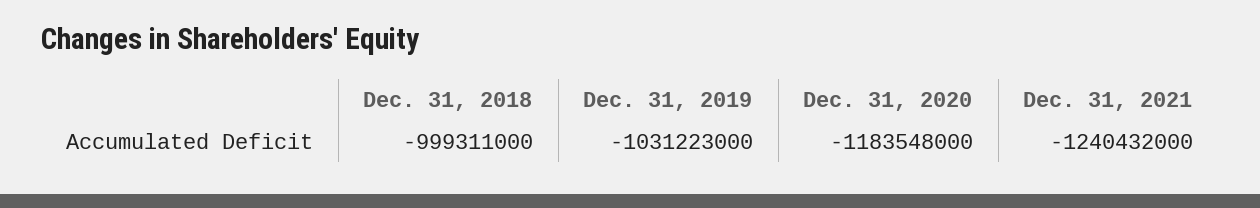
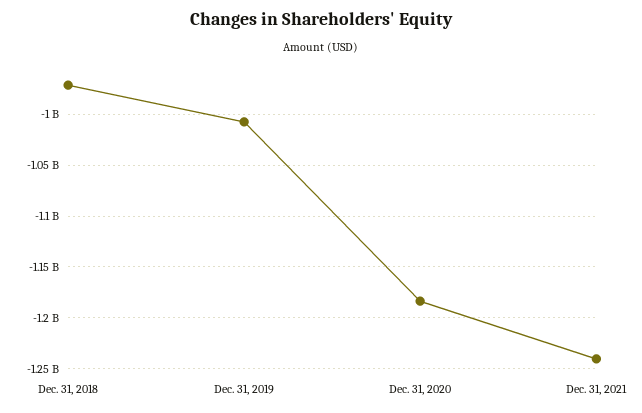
Dec. 31, 2018: -999311000 -> -970000000
Dec. 31, 2019: -1031223000 -> -1010000000

